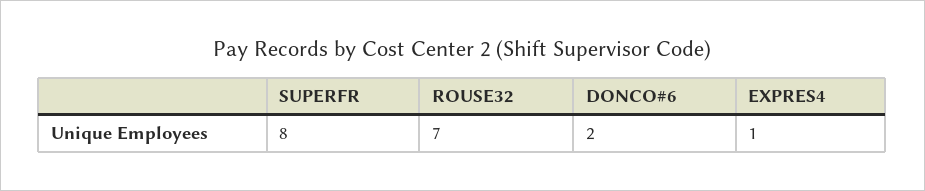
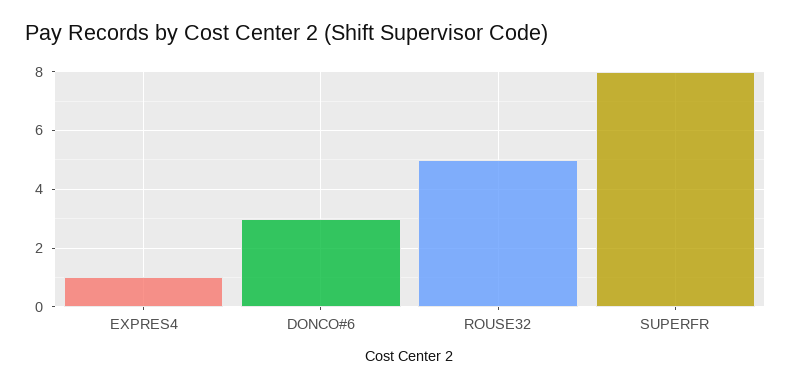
ROUSE32: 7 -> 5
DONCO#6: 2 -> 3

